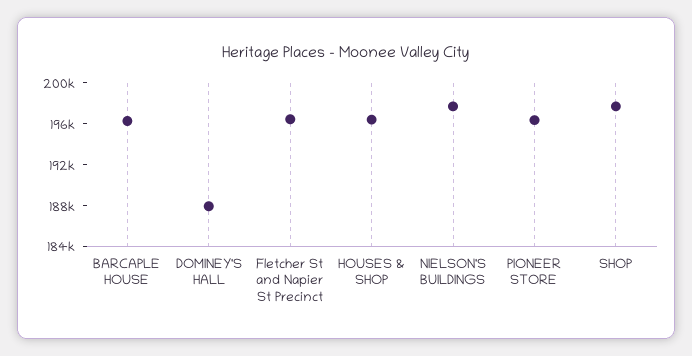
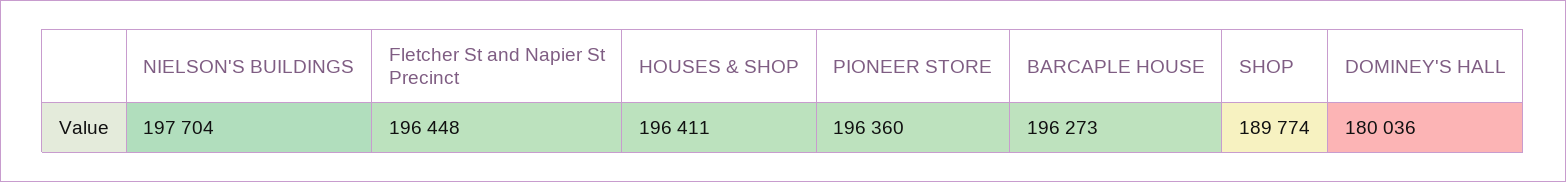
DOMINEY'S HALL: 188000 -> 180036
SHOP: 198000 -> 189774

